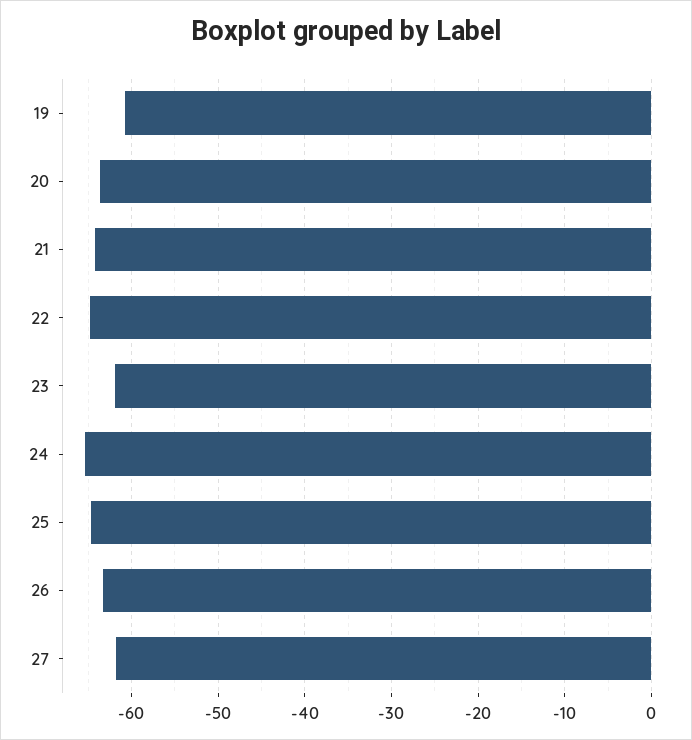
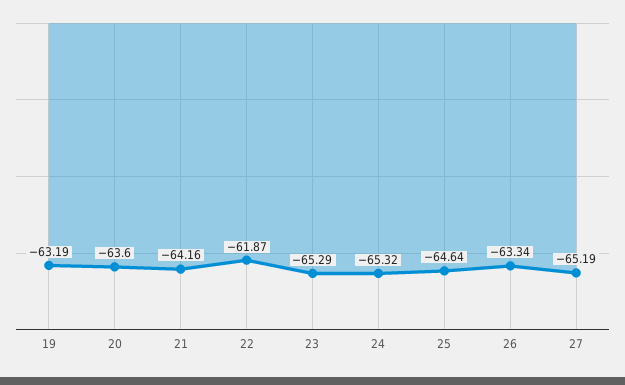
19: -61 -> -63.19
22: -65 -> -61.87
23: -62 -> -65.29
27: -62 -> -65.19

